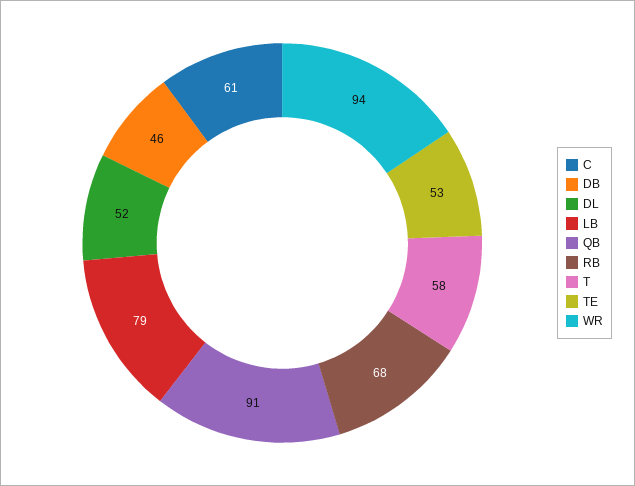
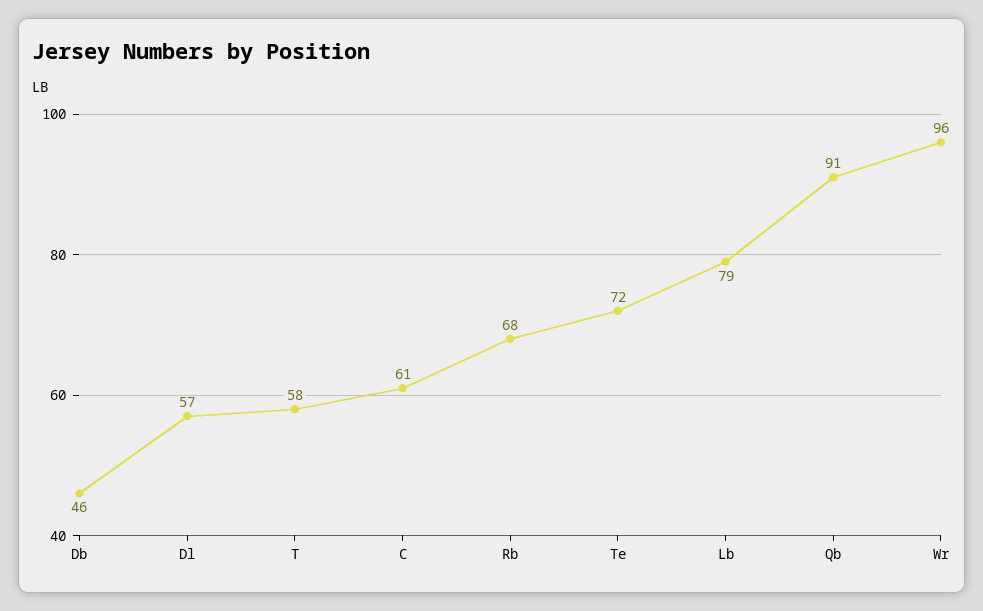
DL: 52 -> 57
TE: 53 -> 72
WR: 94 -> 96

